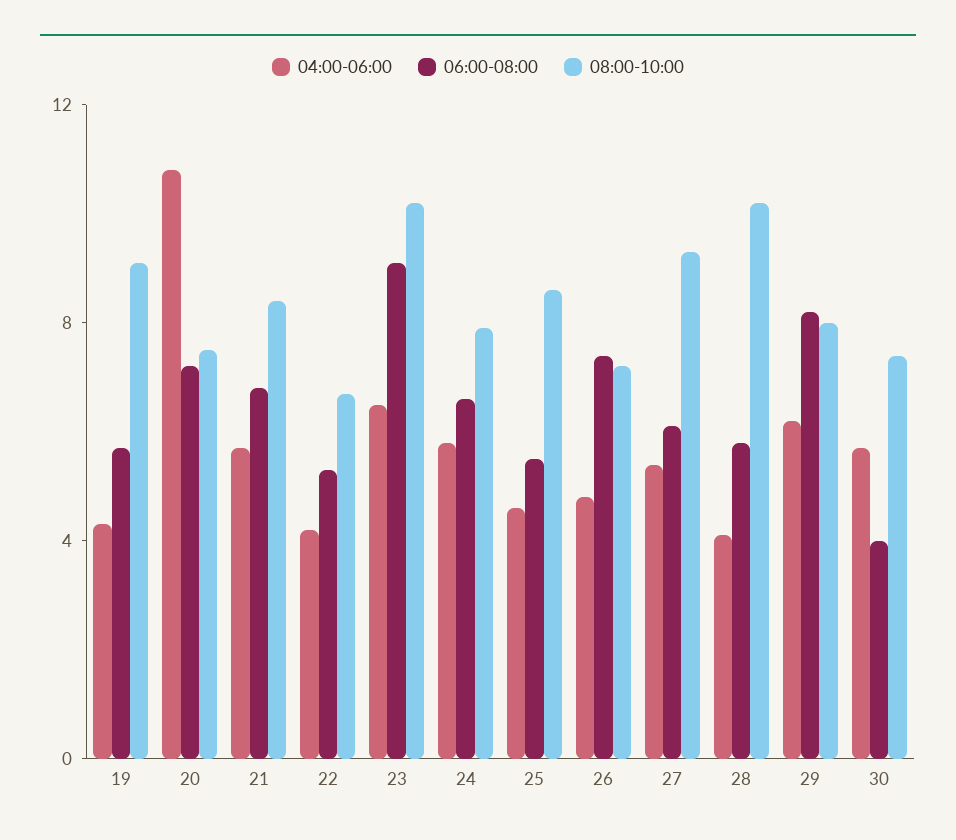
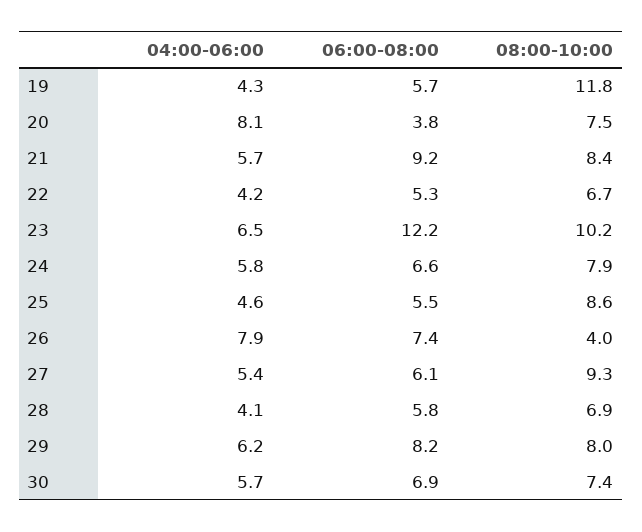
08:00-10:00, 19: 9 -> 11.8
04:00-06:00, 20: 11 -> 8.1
06:00-08:00, 20: 7 -> 3.8
06:00-08:00, 21: 7 -> 9.2
06:00-08:00, 23: 9 -> 12.2
04:00-06:00, 26: 5 -> 7.9
08:00-10:00, 26: 7 -> 4
08:00-10:00, 28: 10 -> 6.9
06:00-08:00, 30: 4 -> 6.9

